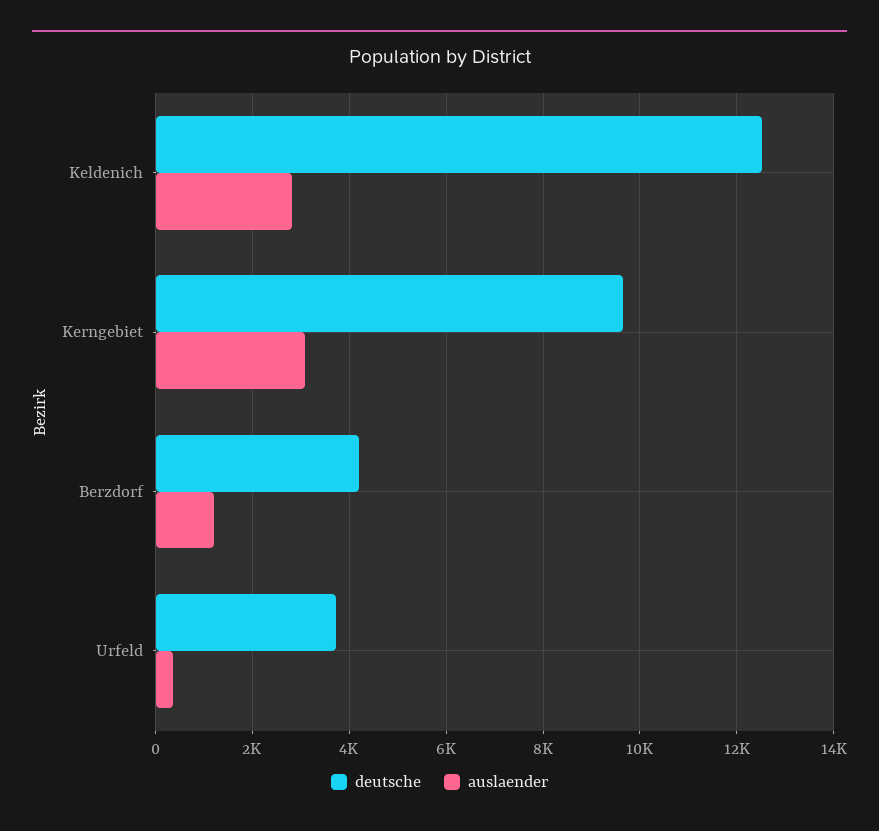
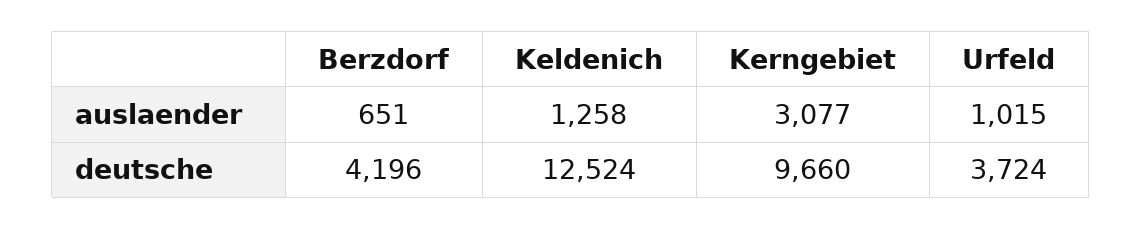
auslaender, Keldenich: 2800 -> 1258
auslaender, Berzdorf: 1200 -> 651
auslaender, Urfeld: 400 -> 1015

